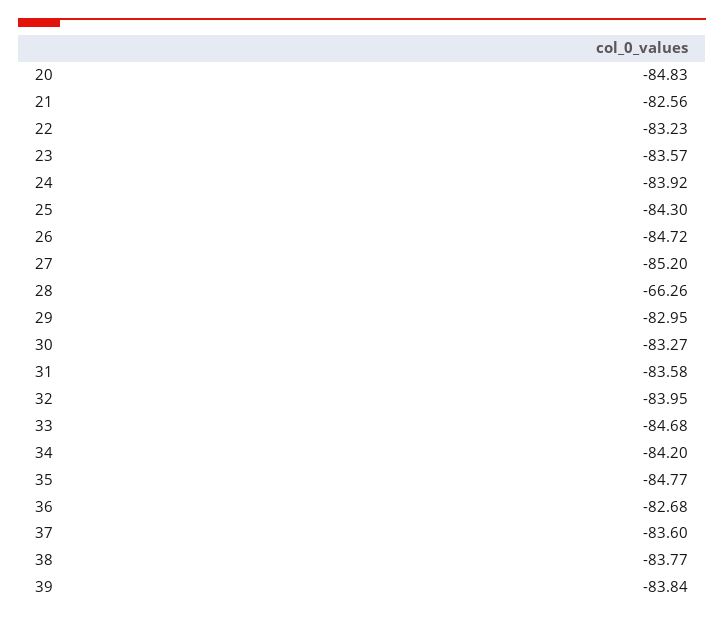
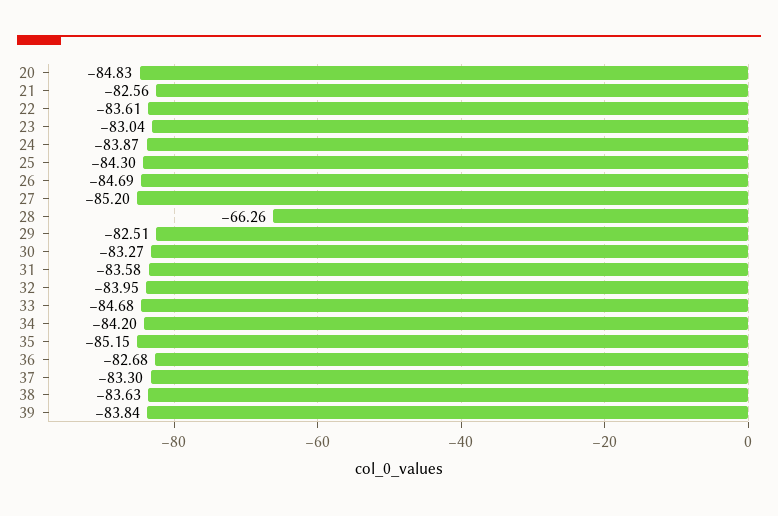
22: -83.23 -> -83.61
23: -83.57 -> -83.04
24: -83.92 -> -83.87
26: -84.72 -> -84.69
29: -82.95 -> -82.51
35: -84.77 -> -85.15
37: -83.6 -> -83.3
38: -83.77 -> -83.63

